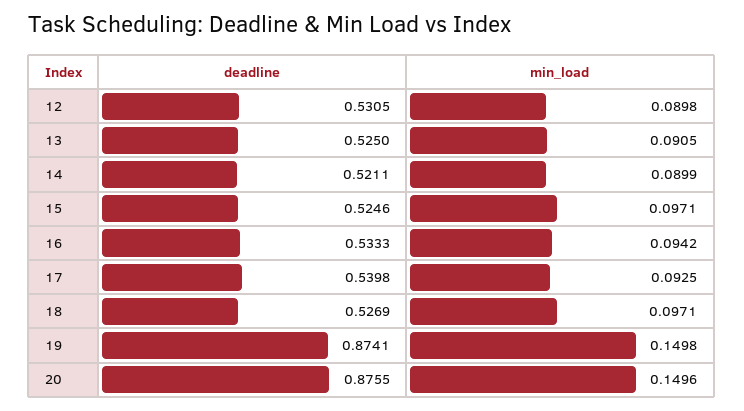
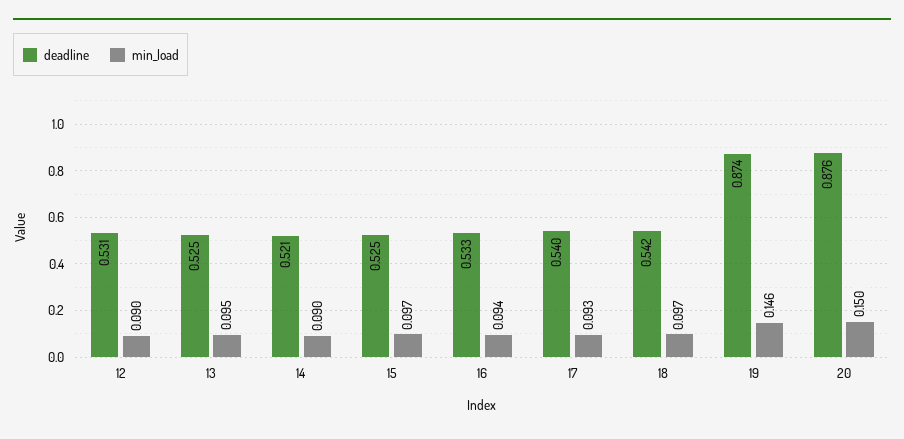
min_load, 13: 0.0905 -> 0.095
deadline, 18: 0.5269 -> 0.542
min_load, 19: 0.1498 -> 0.146

